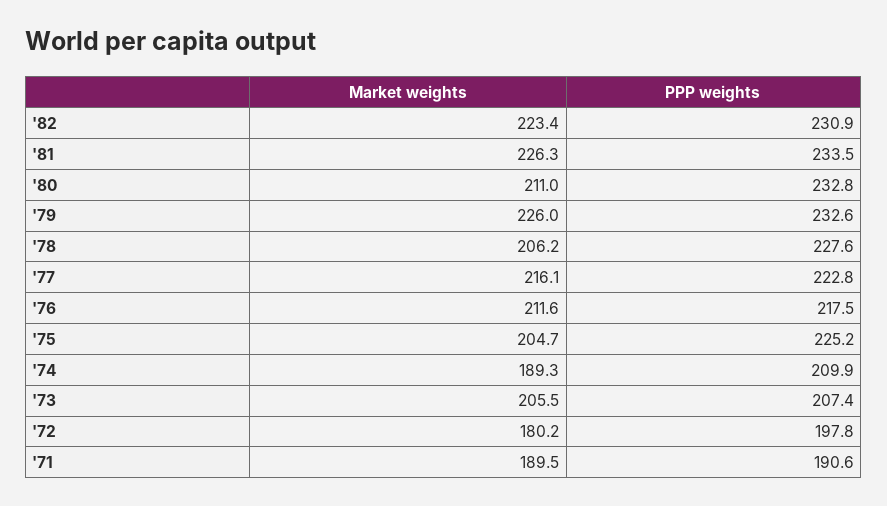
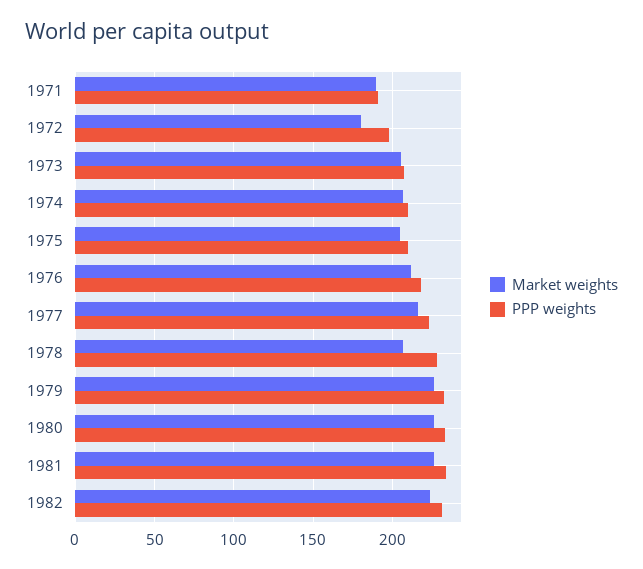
Market weights, '80: 211 -> 225
PPP weights, '75: 225.2 -> 210
Market weights, '74: 189.3 -> 205

